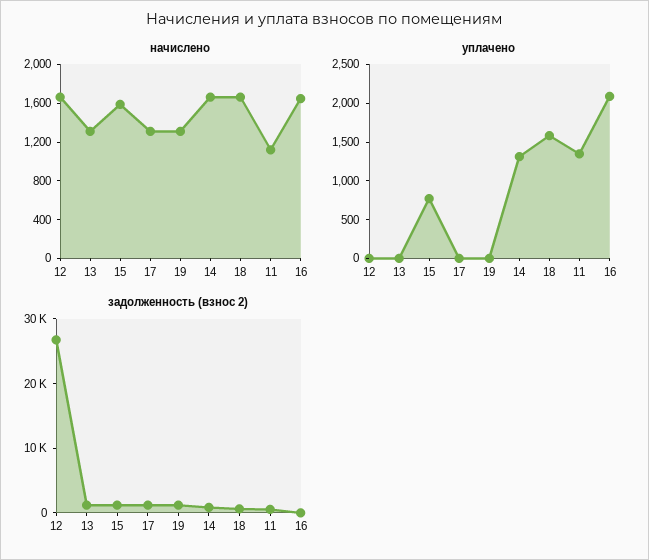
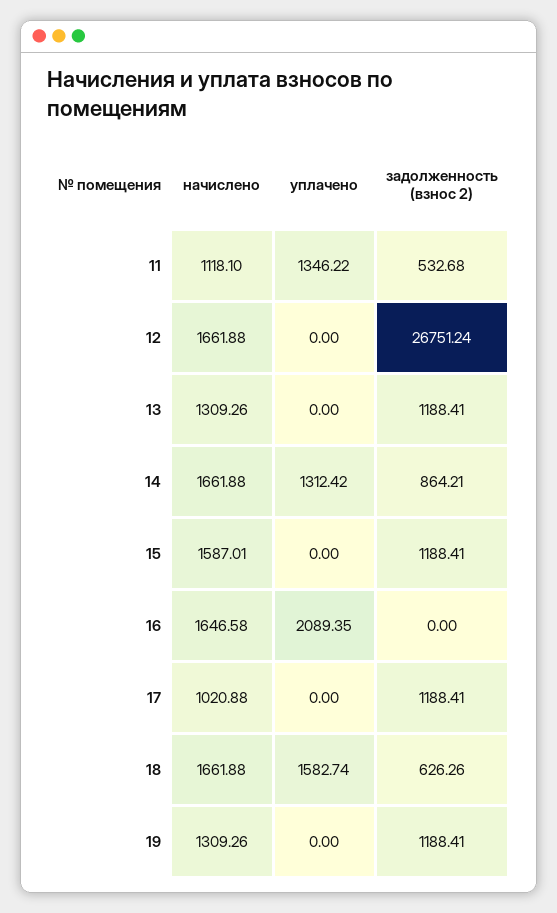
начислено, 17: 1300 -> 1020.88
уплачено, 15: 750 -> 0

